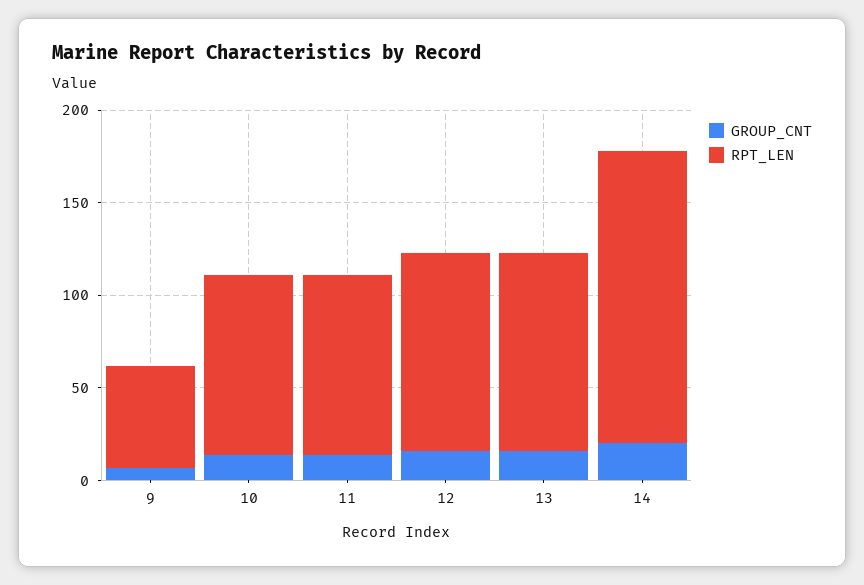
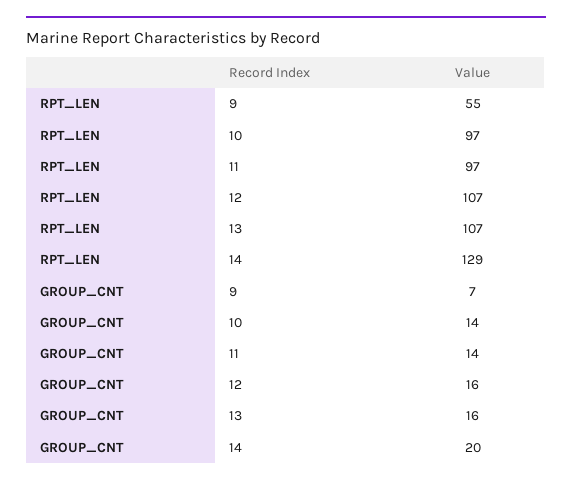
RPT_LEN, 14: 160 -> 129

